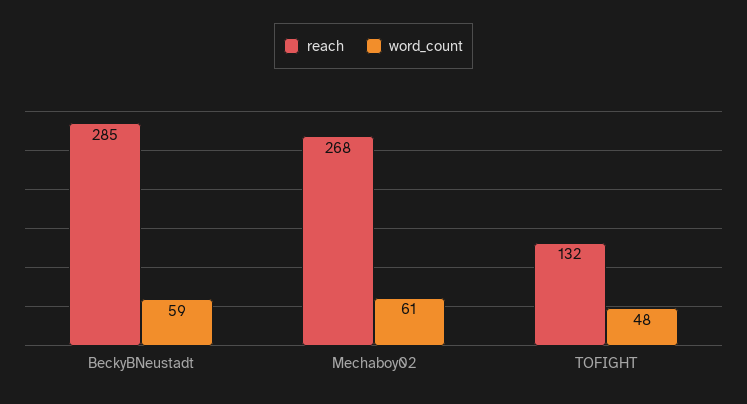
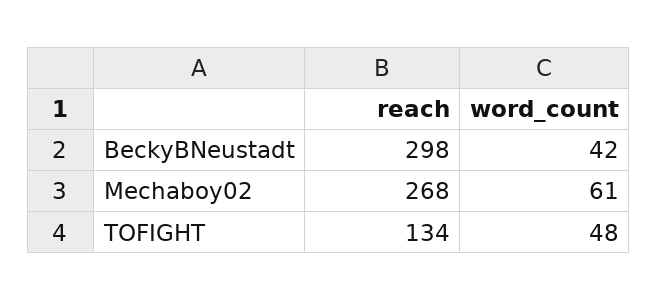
reach, BeckyBNeustadt: 285 -> 298
word_count, BeckyBNeustadt: 59 -> 42
reach, TOFIGHT: 132 -> 134

